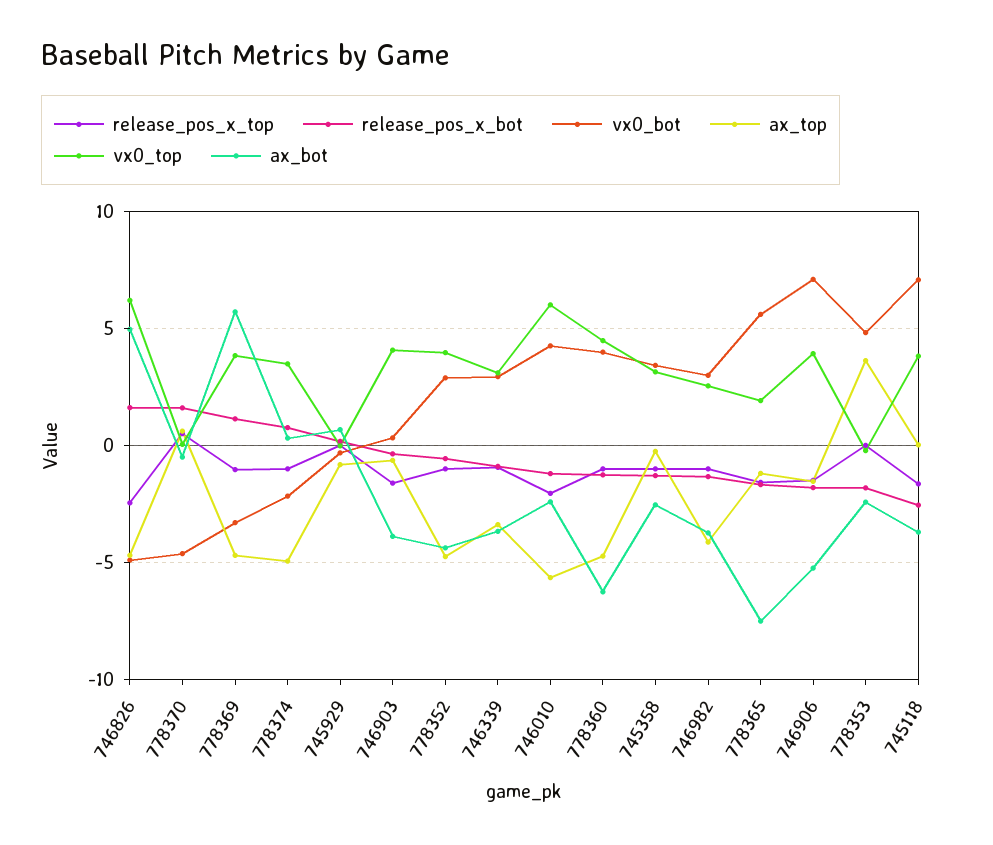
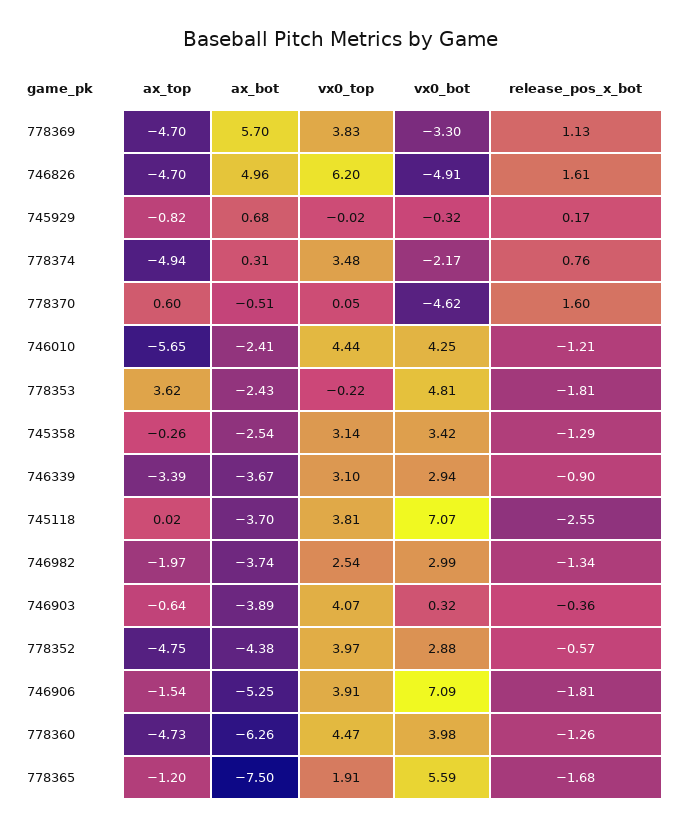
release_pos_x_top, 746826: -2.5 -> none
release_pos_x_top, 778370: 0.5 -> none
release_pos_x_top, 778369: -1 -> none
release_pos_x_top, 778374: -1 -> none
release_pos_x_top, 745929: 0 -> none
release_pos_x_top, 746903: -1.5 -> none
release_pos_x_top, 778352: -1 -> none
release_pos_x_top, 746339: -1 -> none
release_pos_x_top, 746010: -2 -> none
vx0_top, 746010: 6 -> 4.44
release_pos_x_top, 778360: -1 -> none
release_pos_x_top, 745358: -1 -> none
release_pos_x_top, 746982: -1 -> none
ax_top, 746982: -4 -> -1.97
release_pos_x_top, 778365: -1.5 -> none
release_pos_x_top, 746906: -1.5 -> none
release_pos_x_top, 778353: 0 -> none
release_pos_x_top, 745118: -1.5 -> none

